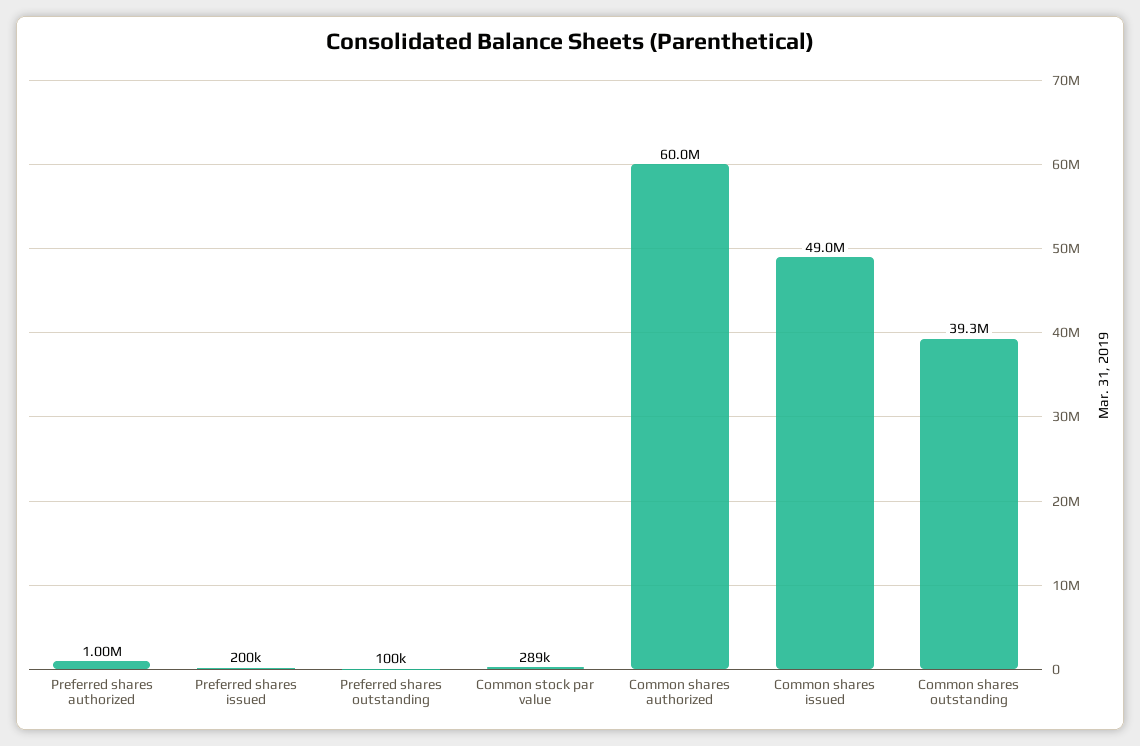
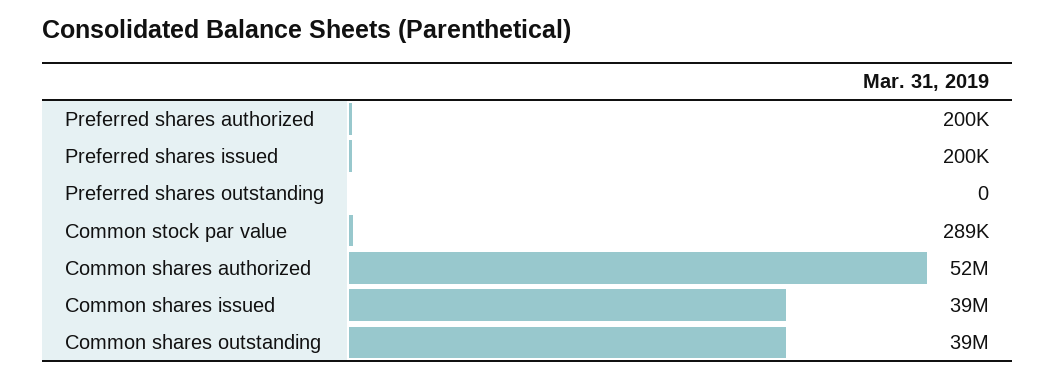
Preferred shares authorized: 1000000 -> 200000
Preferred shares outstanding: 100000 -> 0
Common shares authorized: 60000000 -> 52000000
Common shares issued: 49000000 -> 39000000

